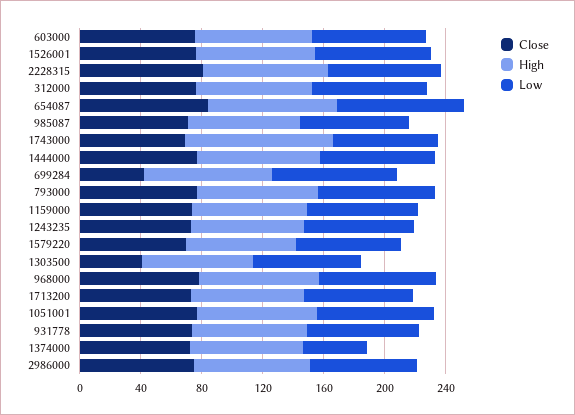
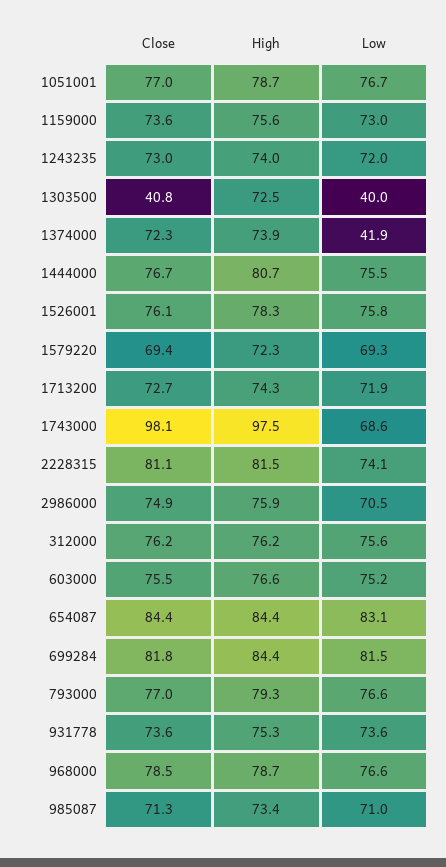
Close, 1743000: 70 -> 98.1
Close, 699284: 40 -> 81.8
Low, 1303500: 70 -> 40

